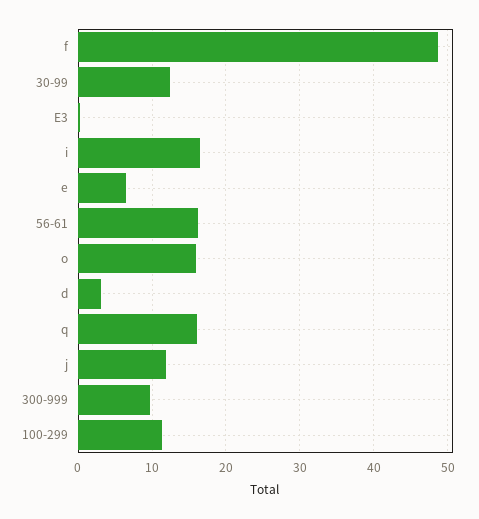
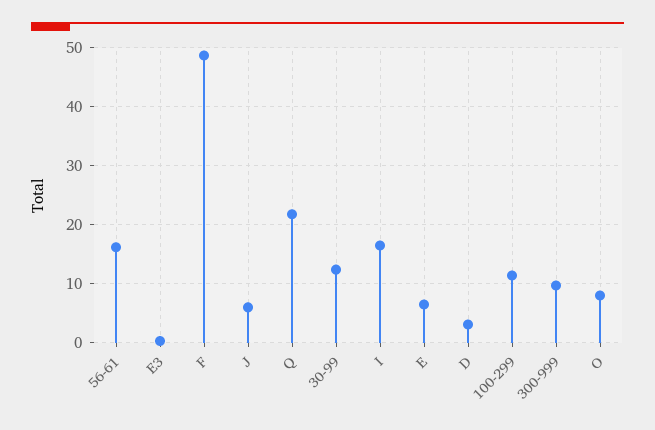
o: 16 -> 8
q: 16 -> 22
j: 12 -> 6

